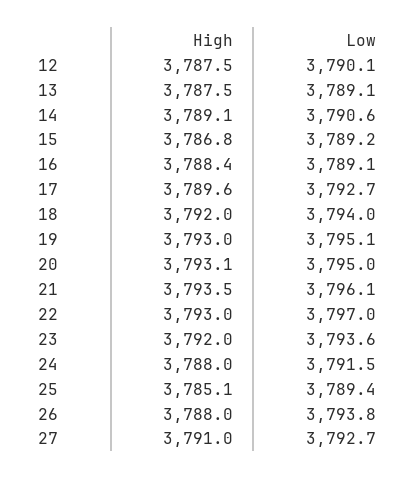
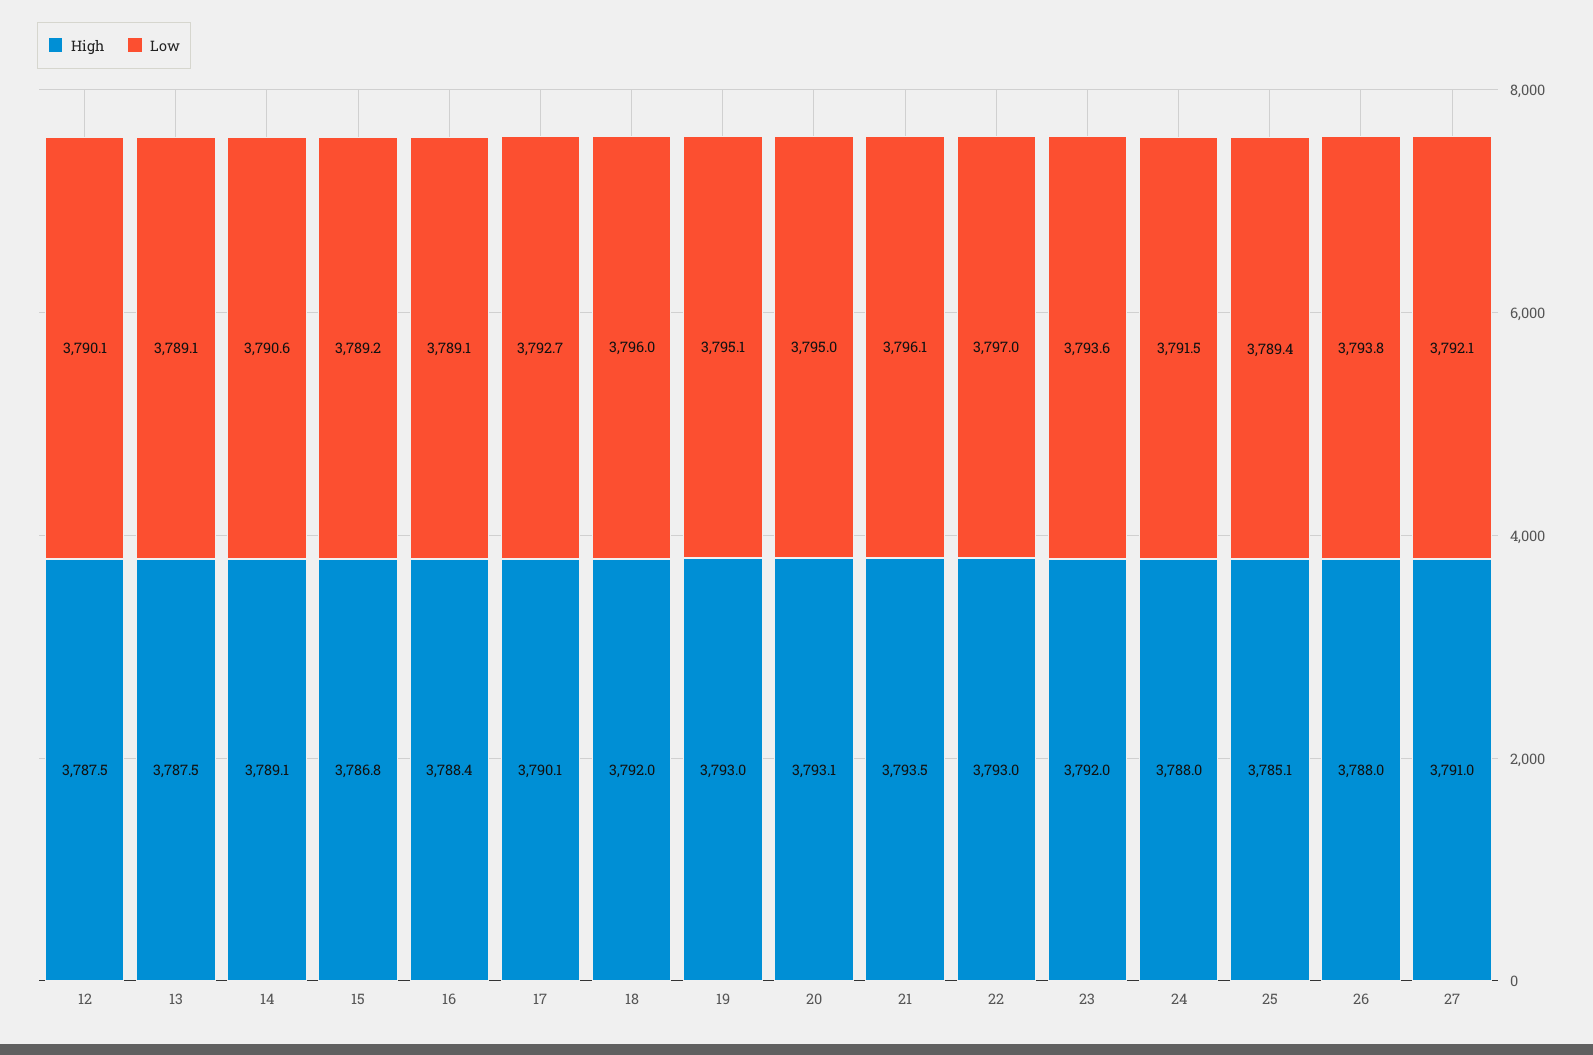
High, 17: 3789.6 -> 3790.1
Low, 18: 3794 -> 3796
Low, 27: 3792.7 -> 3792.1

